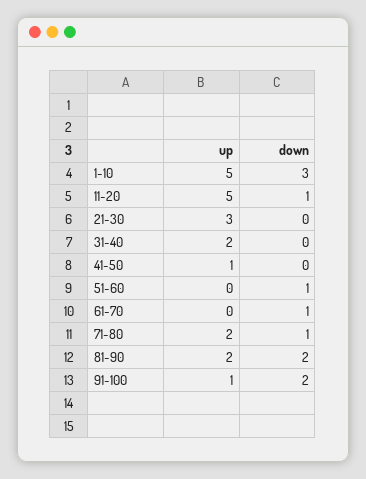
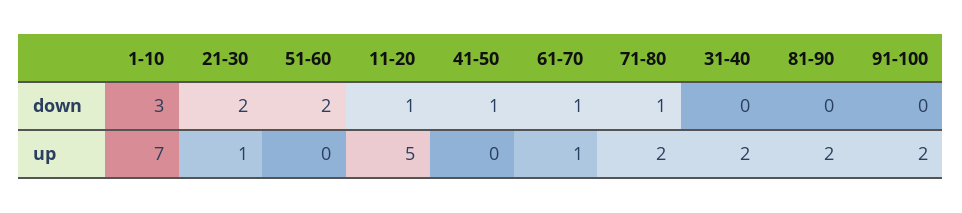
up, 1-10: 5 -> 7
up, 21-30: 3 -> 1
down, 21-30: 0 -> 2
up, 41-50: 1 -> 0
down, 41-50: 0 -> 1
down, 51-60: 1 -> 2
up, 61-70: 0 -> 1
down, 81-90: 2 -> 0
up, 91-100: 1 -> 2
down, 91-100: 2 -> 0

